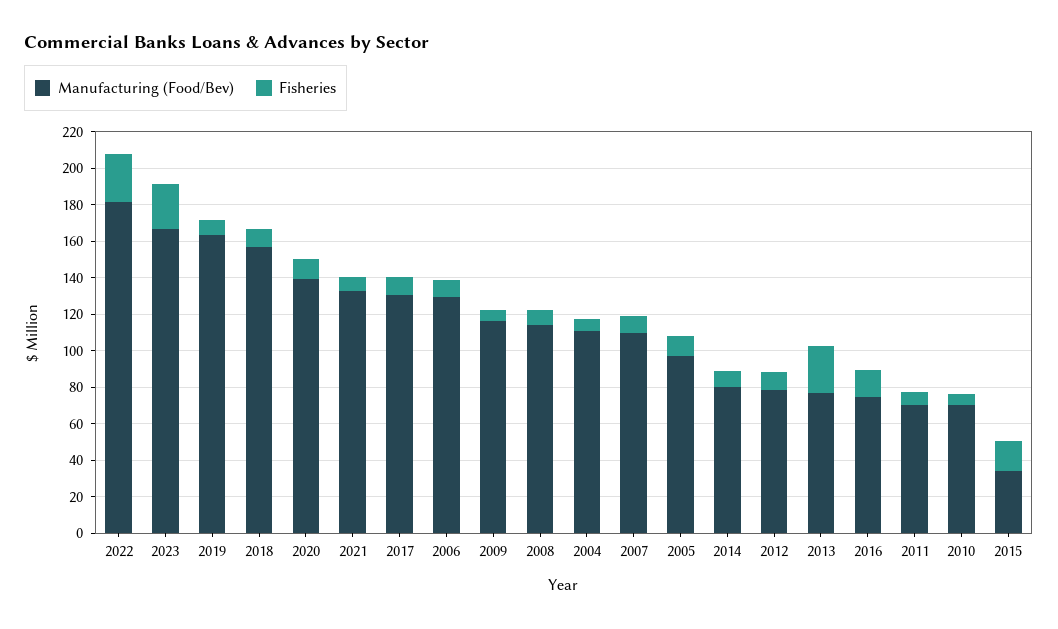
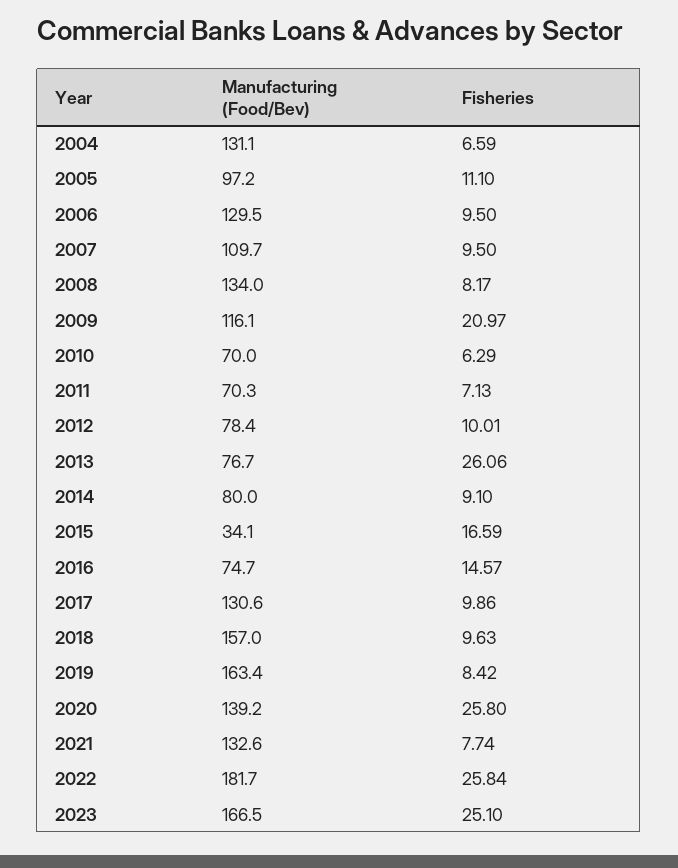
Fisheries, 2020: 10 -> 25.8
Fisheries, 2009: 5 -> 20.97
Manufacturing (Food/Bev), 2008: 115 -> 134
Manufacturing (Food/Bev), 2004: 110 -> 131.1

